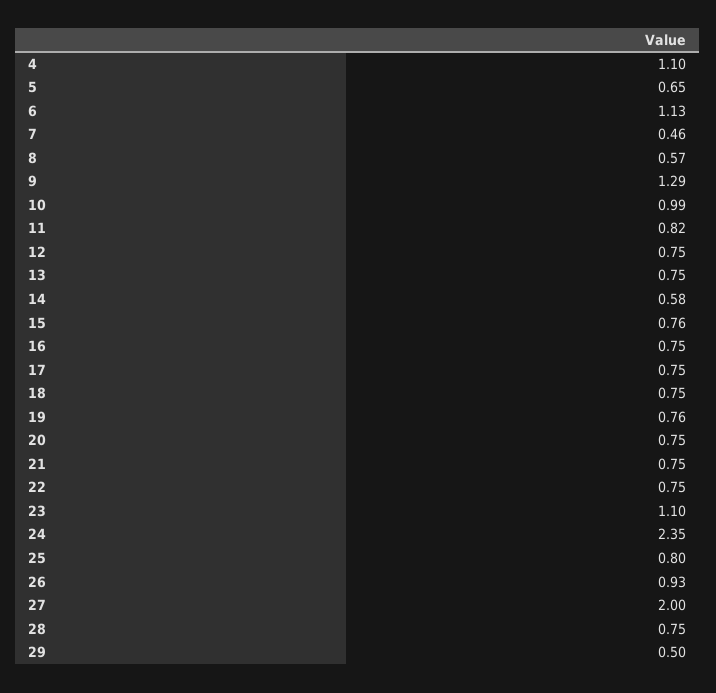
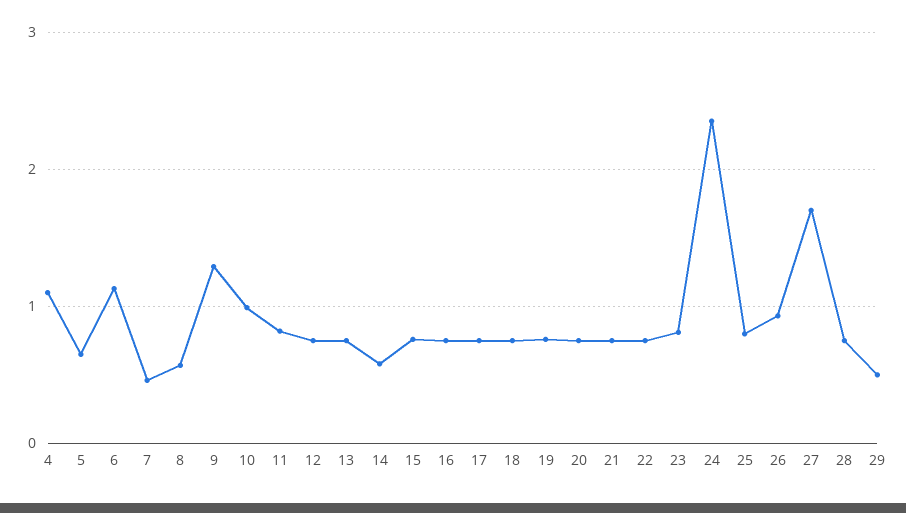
23: 1.1 -> 0.8
27: 2 -> 1.7

